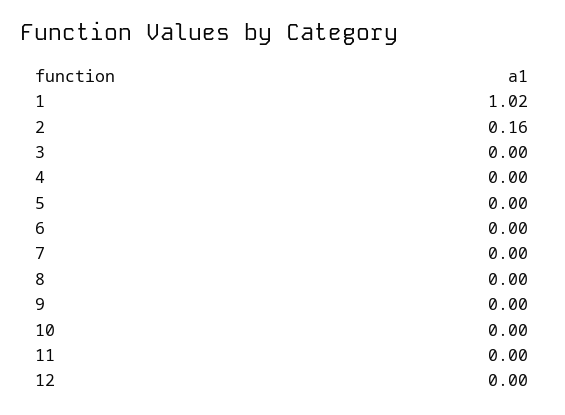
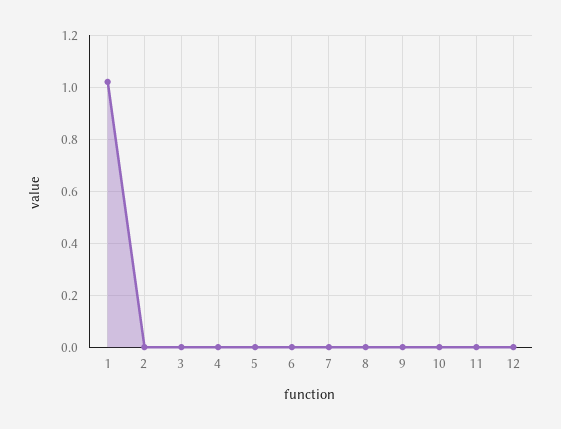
2: 0.16 -> 0

